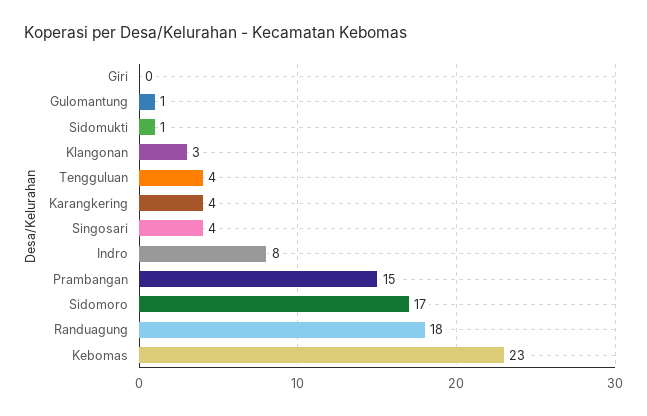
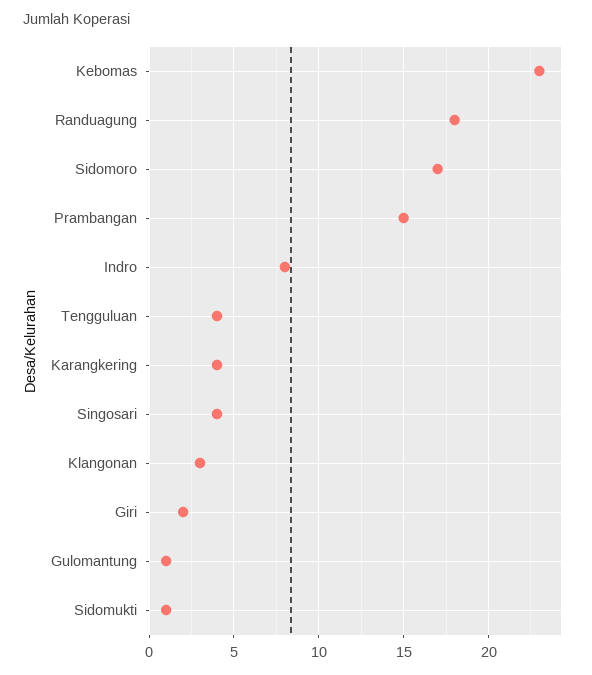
Giri: 0 -> 2

